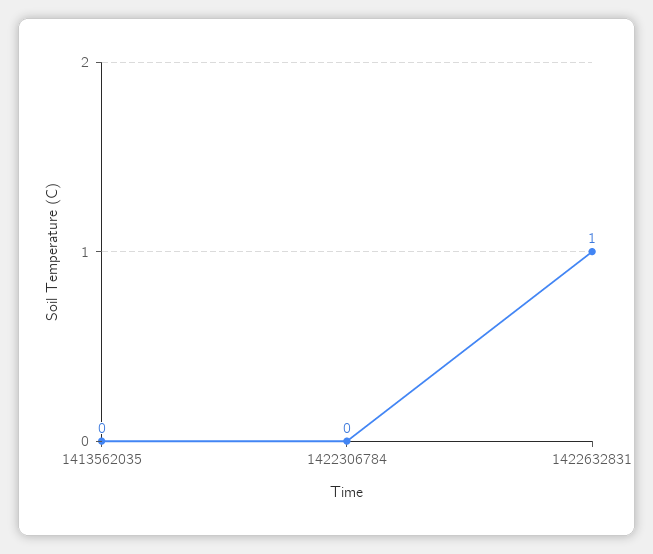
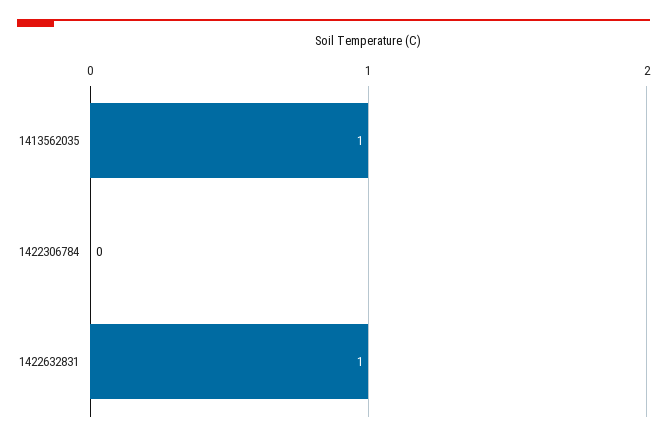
1413562035: 0 -> 1

